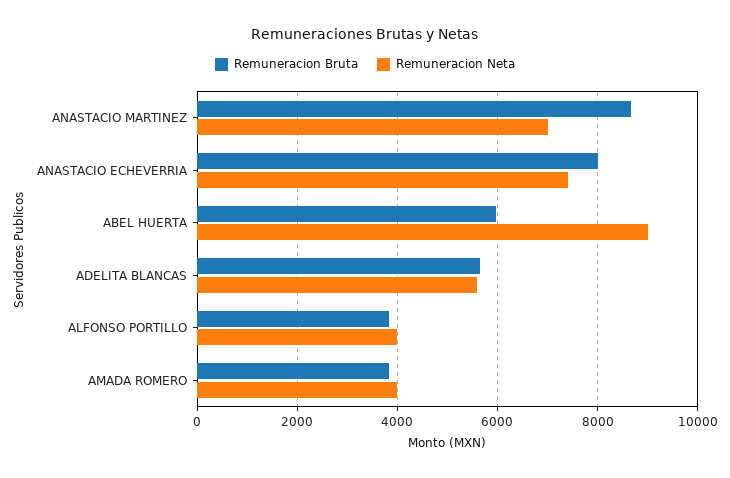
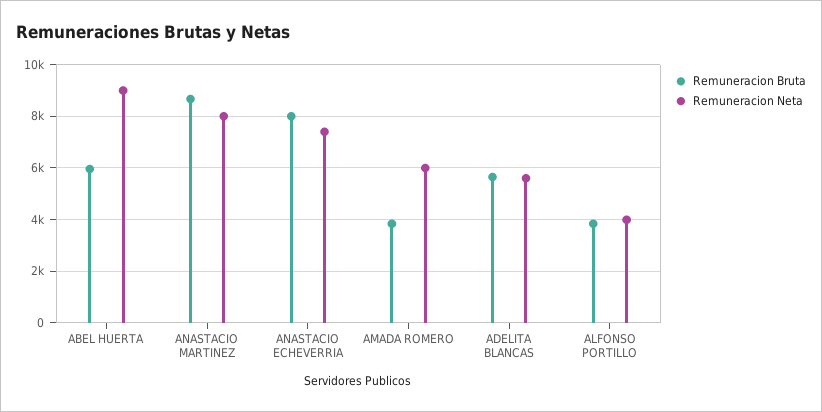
Remuneracion Neta, ANASTACIO MARTINEZ: 7000 -> 8000
Remuneracion Neta, AMADA ROMERO: 4000 -> 6000

